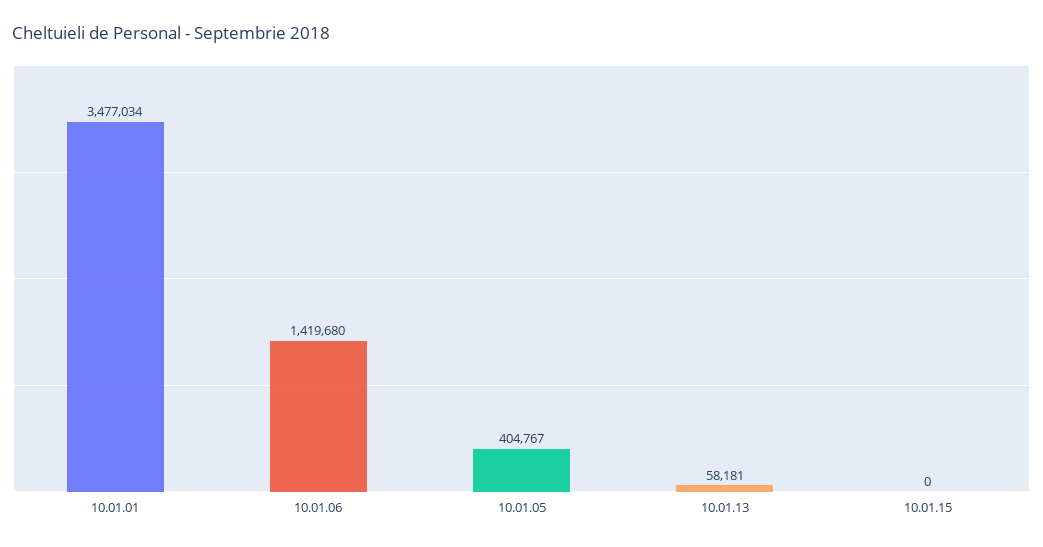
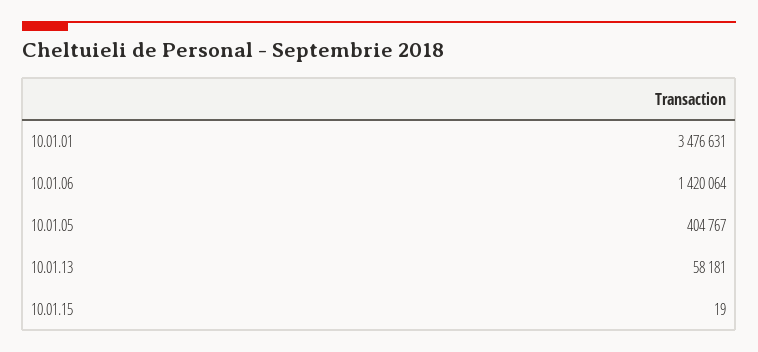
10.01.01: 3477034 -> 3476631
10.01.06: 1419680 -> 1420064
10.01.15: 0 -> 19

